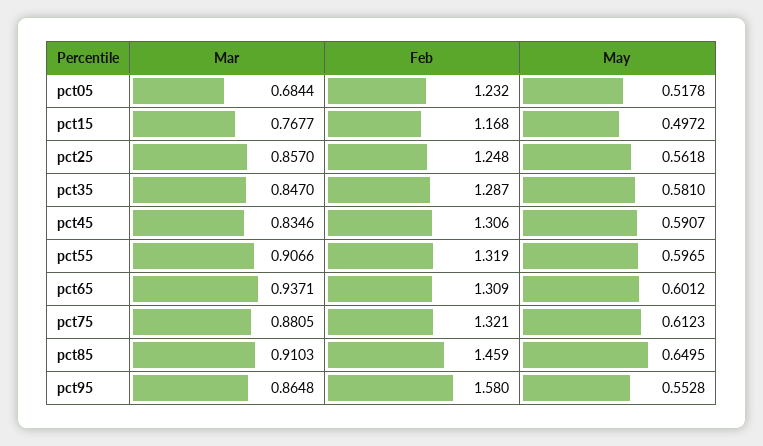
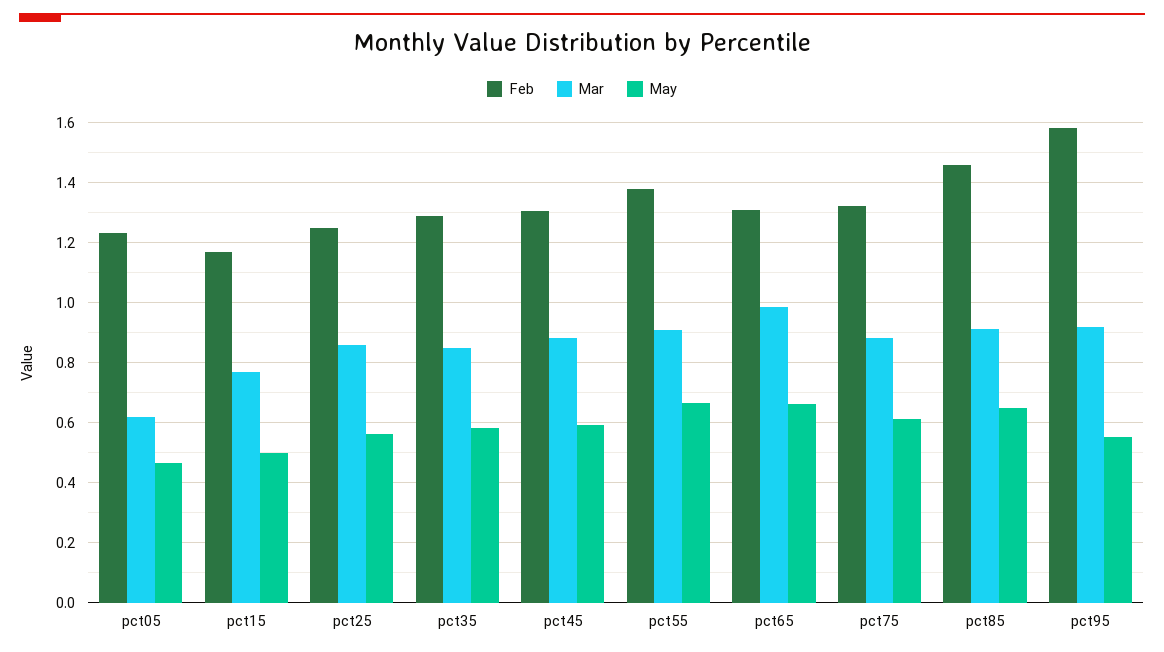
Mar, pct05: 0.6844 -> 0.62
May, pct05: 0.5178 -> 0.46
Mar, pct45: 0.8346 -> 0.88
Feb, pct55: 1.319 -> 1.38
May, pct55: 0.5965 -> 0.66
Mar, pct65: 0.9371 -> 0.98
May, pct65: 0.6012 -> 0.66
Mar, pct95: 0.8648 -> 0.92

